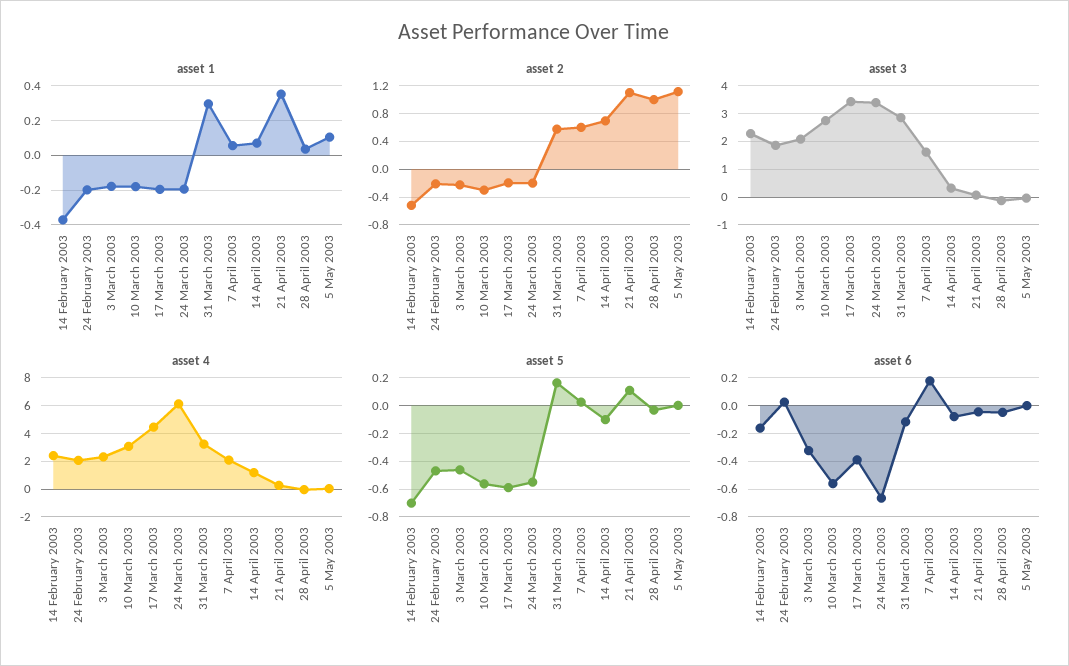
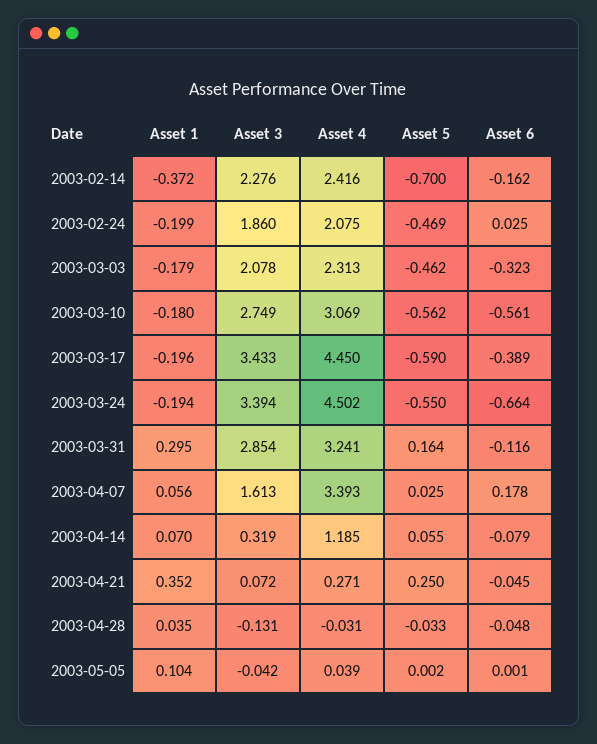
asset 2, 14 February 2003: -0.5 -> none
asset 2, 24 February 2003: -0.2 -> none
asset 2, 3 March 2003: -0.2 -> none
asset 2, 10 March 2003: -0.3 -> none
asset 2, 17 March 2003: -0.2 -> none
asset 2, 24 March 2003: -0.2 -> none
asset 2, 31 March 2003: 0.6 -> none
asset 2, 7 April 2003: 0.6 -> none
asset 2, 14 April 2003: 0.7 -> none
asset 2, 21 April 2003: 1.1 -> none
asset 2, 28 April 2003: 1 -> none
asset 2, 5 May 2003: 1.1 -> none
asset 4, 24 March 2003: 6 -> 4.502
asset 4, 7 April 2003: 2 -> 3.393
asset 5, 14 April 2003: -0.1 -> 0.055
asset 5, 21 April 2003: 0.1 -> 0.25

